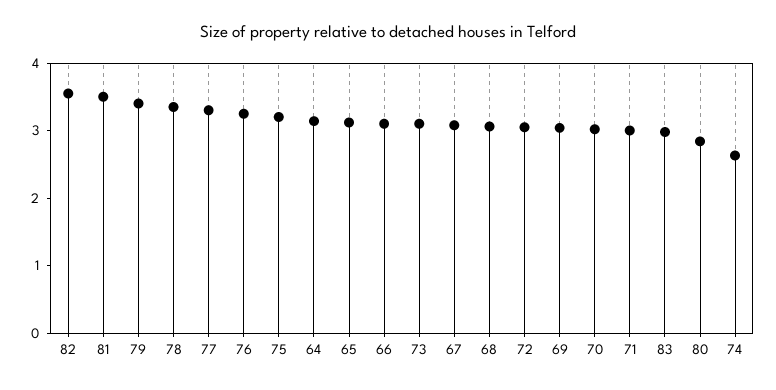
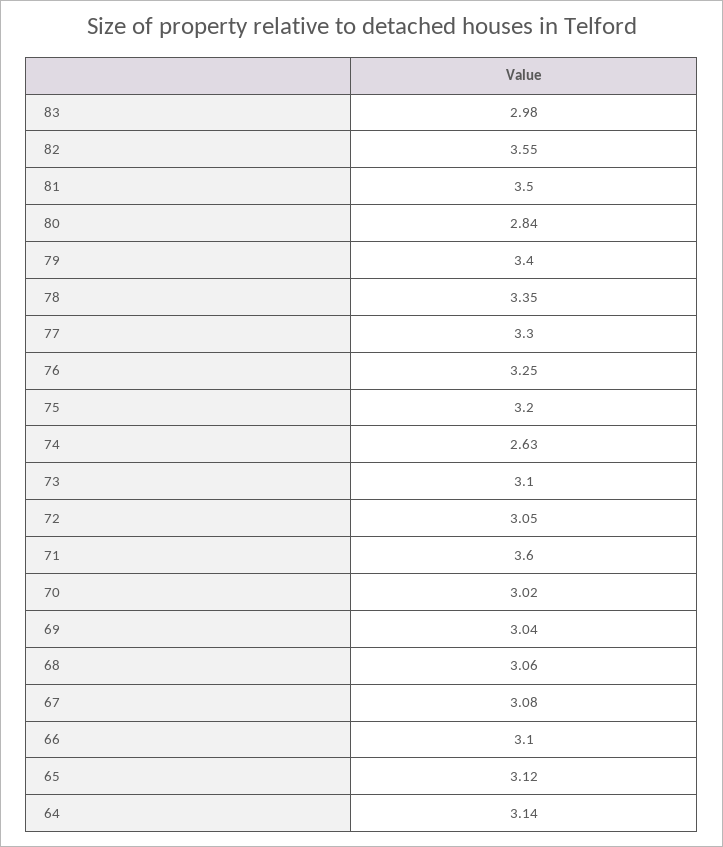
71: 3 -> 3.6

